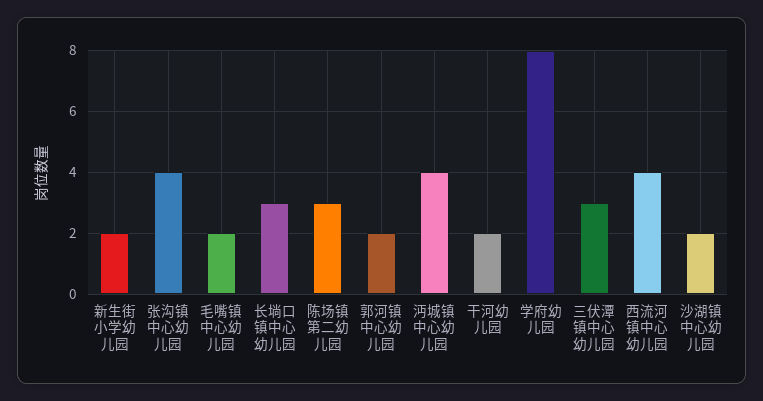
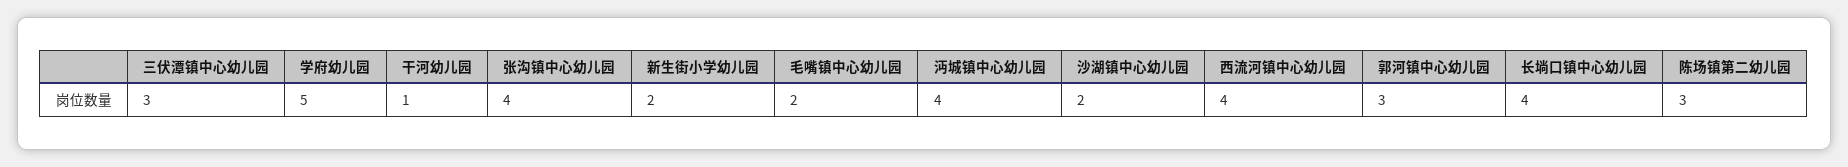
长埫口镇中心幼儿园: 3 -> 4
郭河镇中心幼儿园: 2 -> 3
干河幼儿园: 2 -> 1
学府幼儿园: 8 -> 5

